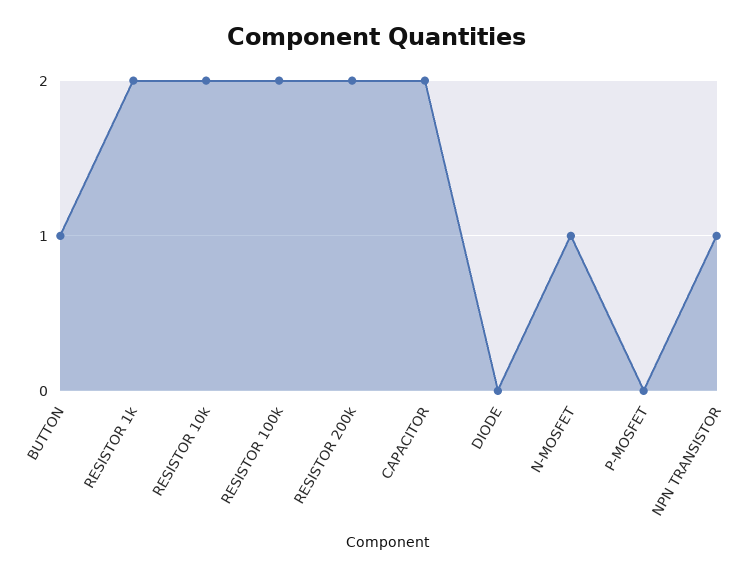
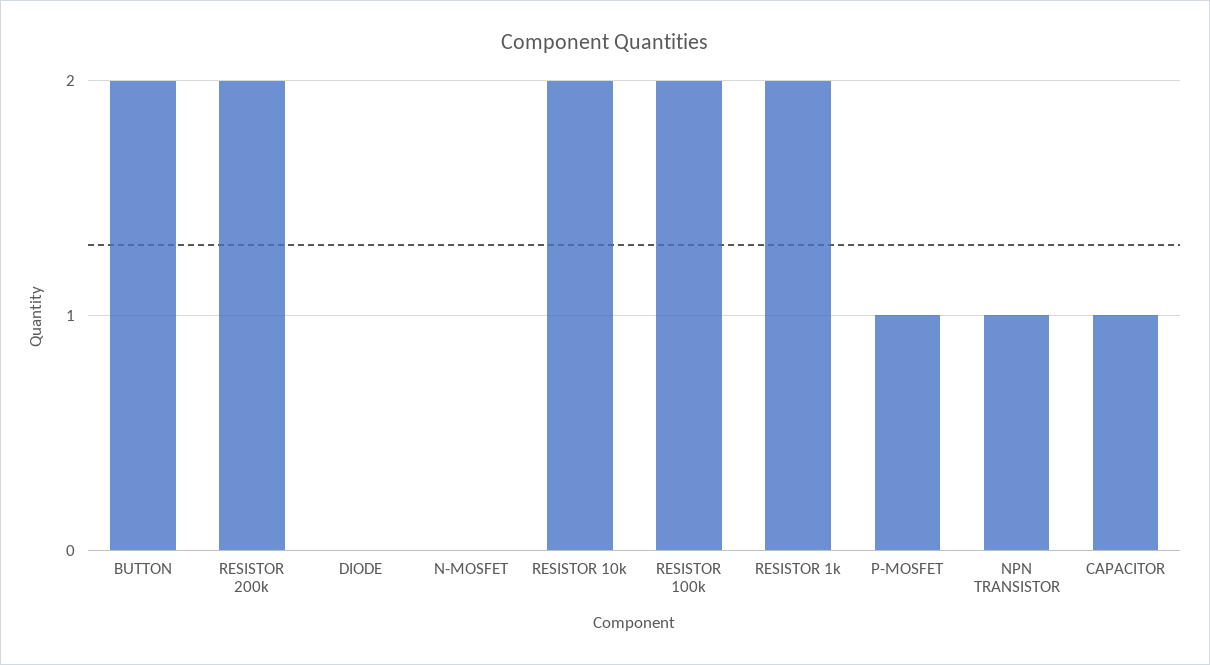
BUTTON: 1 -> 2
CAPACITOR: 2 -> 1
N-MOSFET: 1 -> 0
P-MOSFET: 0 -> 1

